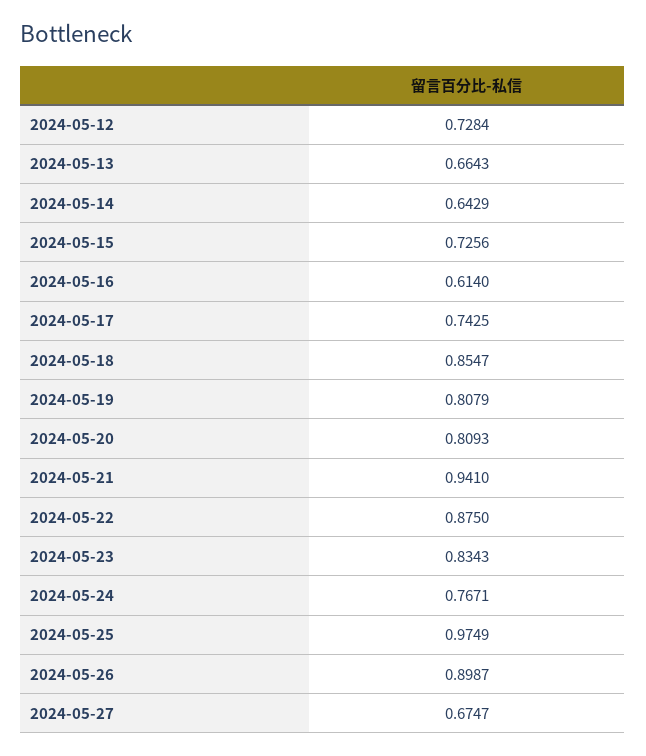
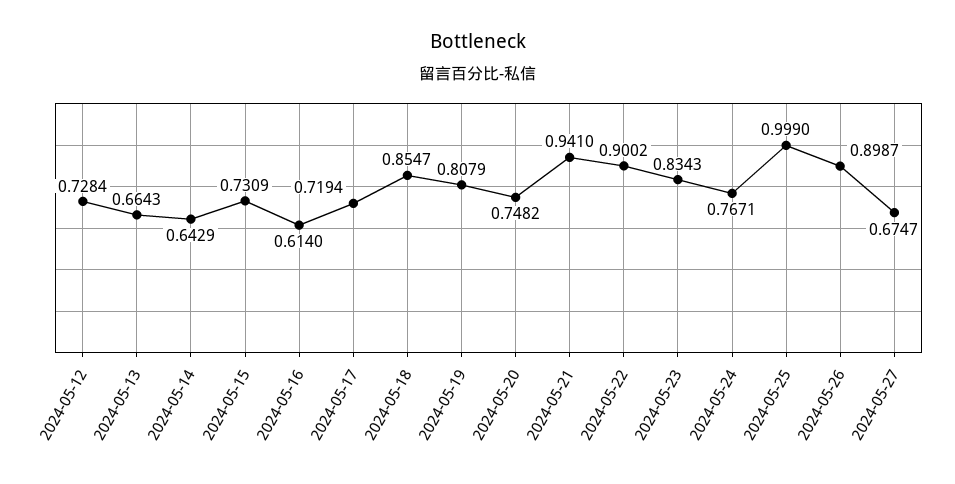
2024-05-15: 0.7256 -> 0.7309
2024-05-17: 0.7425 -> 0.7194
2024-05-20: 0.8093 -> 0.7482
2024-05-22: 0.875 -> 0.9002
2024-05-25: 0.9749 -> 0.999

